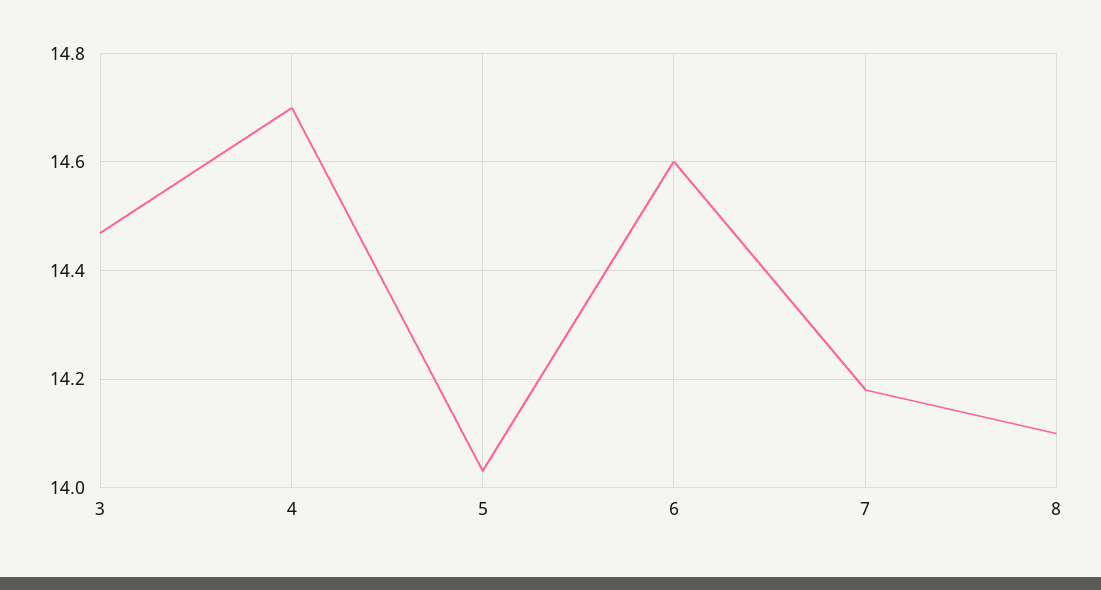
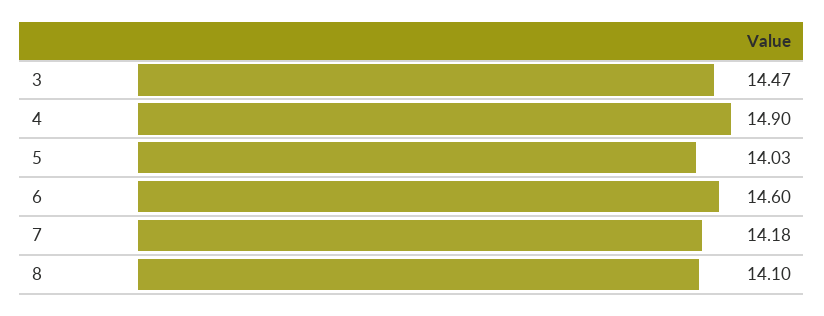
4: 14.7 -> 14.9

